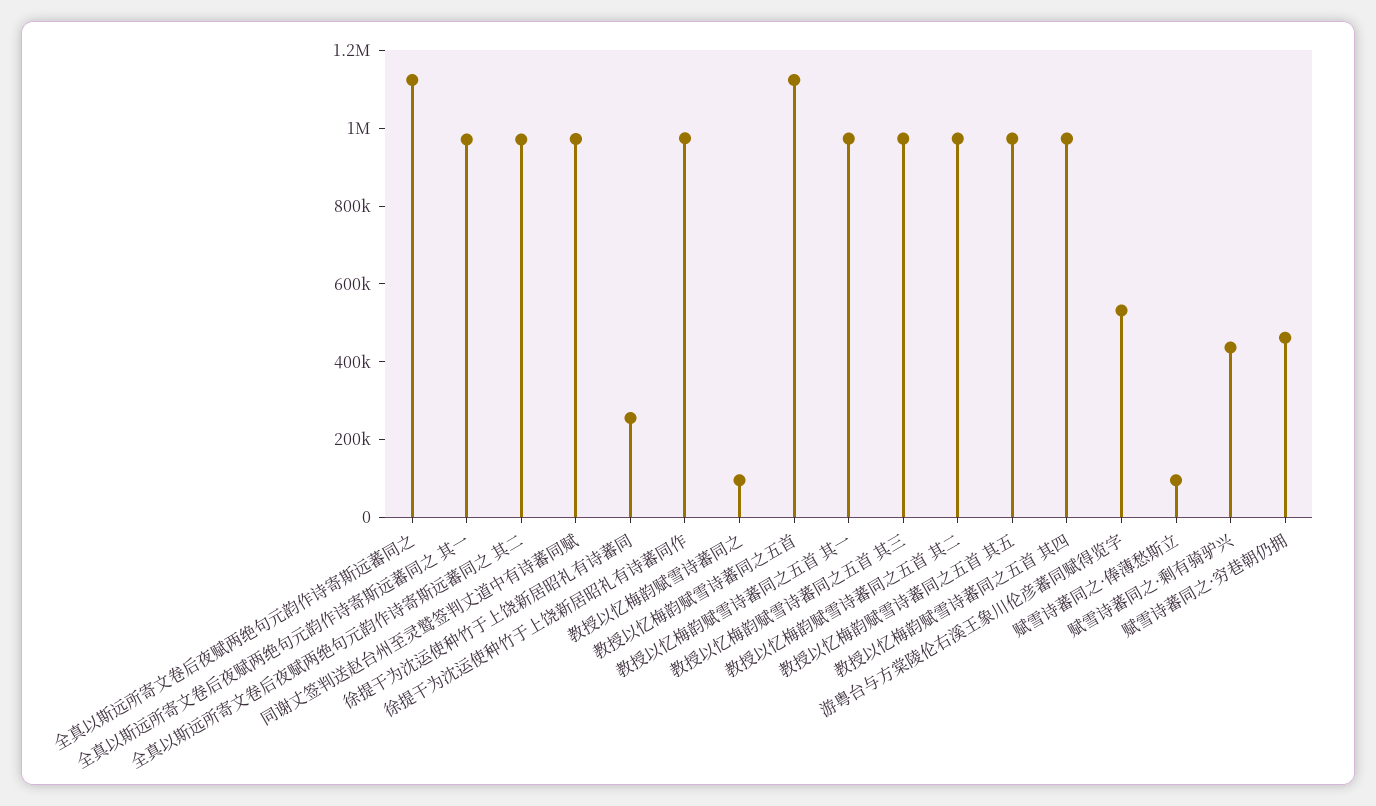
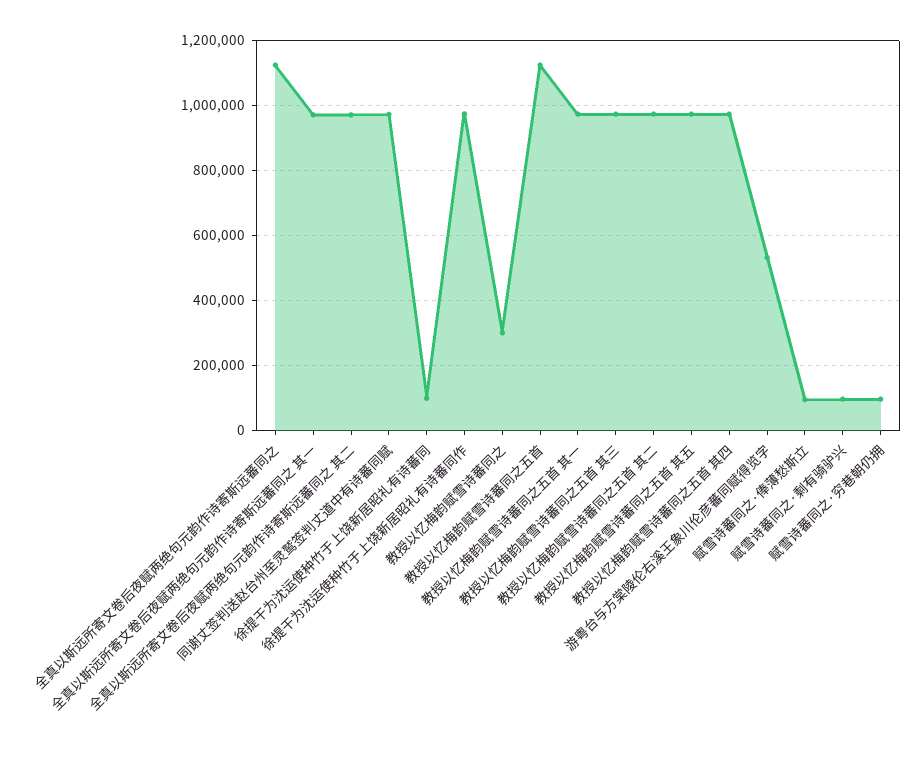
徐提干为沈运使种竹于上饶新居昭礼有诗蕃同: 250000 -> 100000
教授以忆梅韵赋雪诗蕃同之: 100000 -> 300000
赋雪诗蕃同之·剩有骑驴兴: 450000 -> 100000
赋雪诗蕃同之·穷巷朝仍拥: 450000 -> 100000

